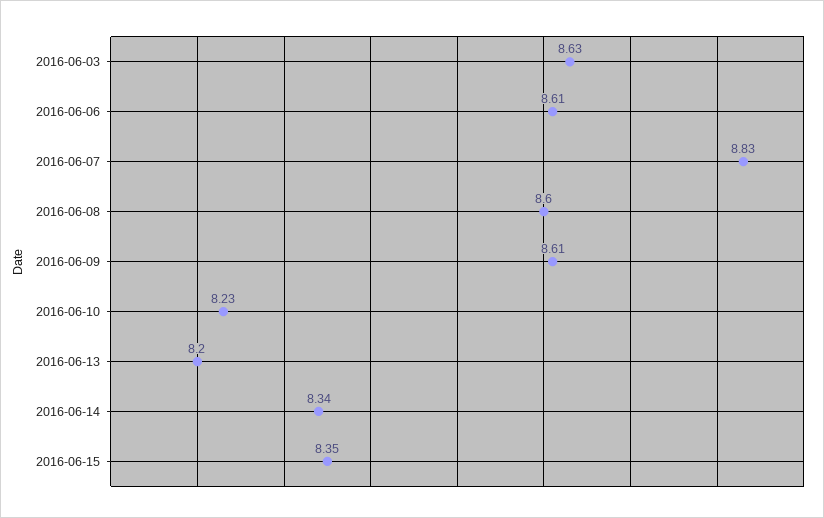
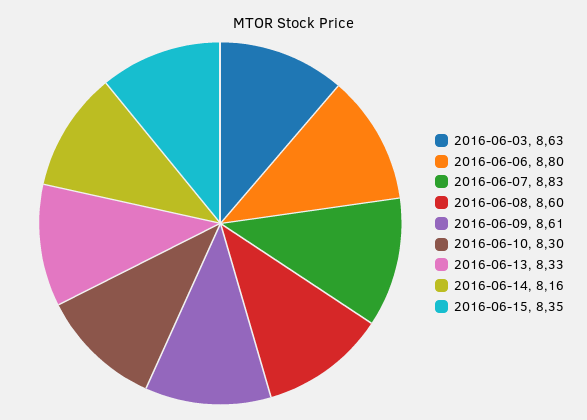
2016-06-06: 8.61 -> 8.8
2016-06-10: 8.23 -> 8.3
2016-06-13: 8.2 -> 8.33
2016-06-14: 8.34 -> 8.16

